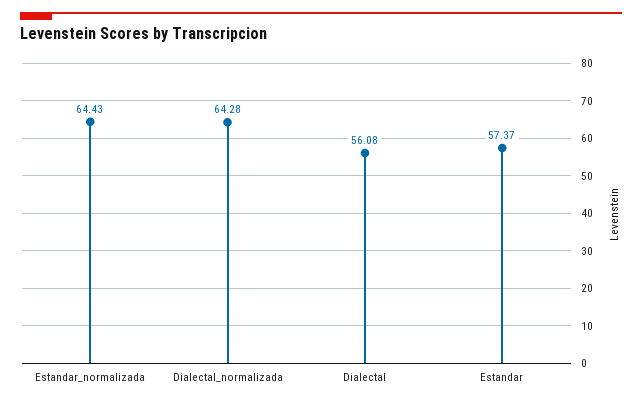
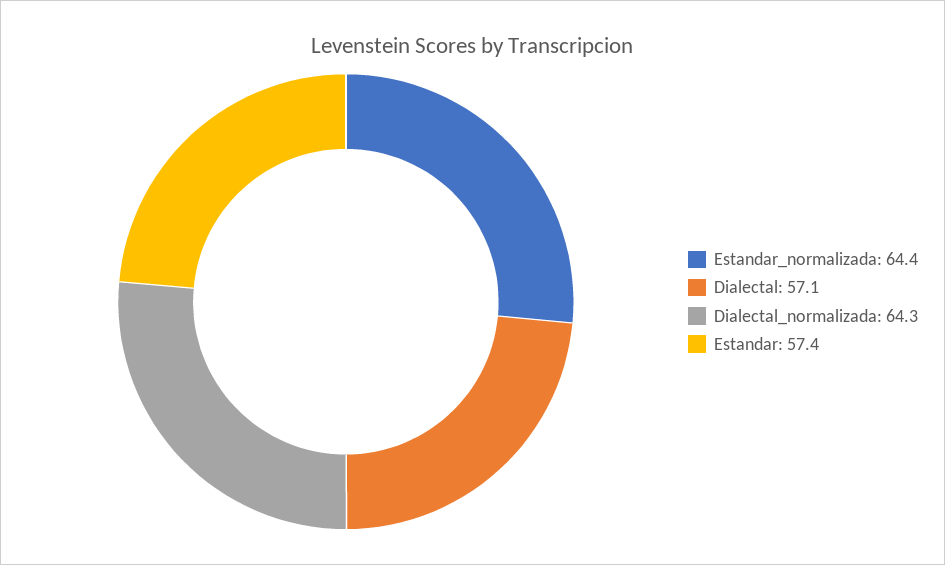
Dialectal: 56.08 -> 57.1

